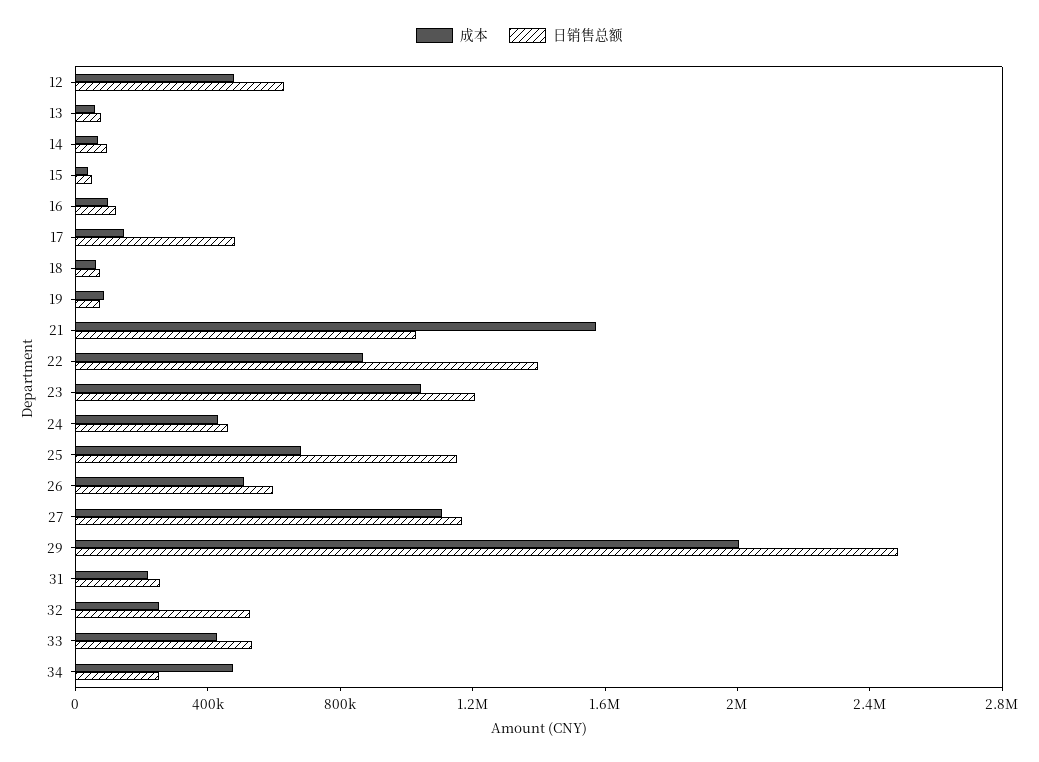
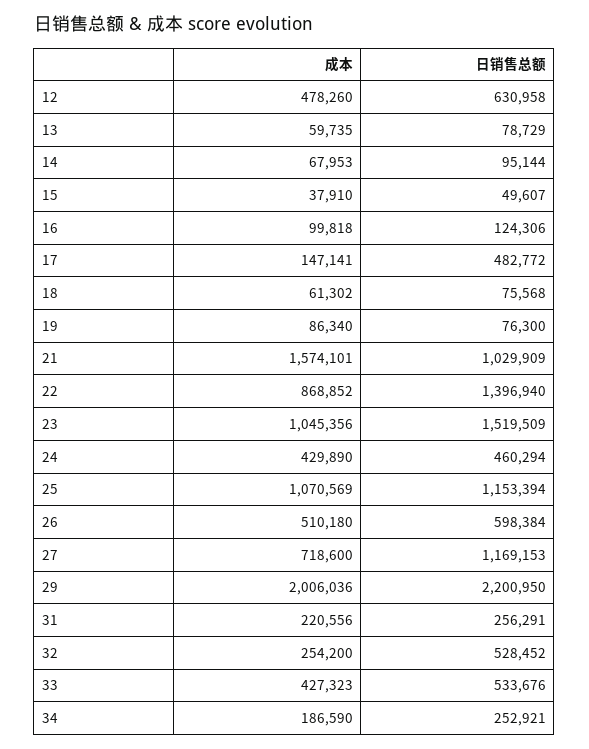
日销售总额, 23: 1200000 -> 1519509
成本, 25: 700000 -> 1070569
成本, 27: 1100000 -> 718600
日销售总额, 29: 2500000 -> 2200950
成本, 34: 500000 -> 186590

